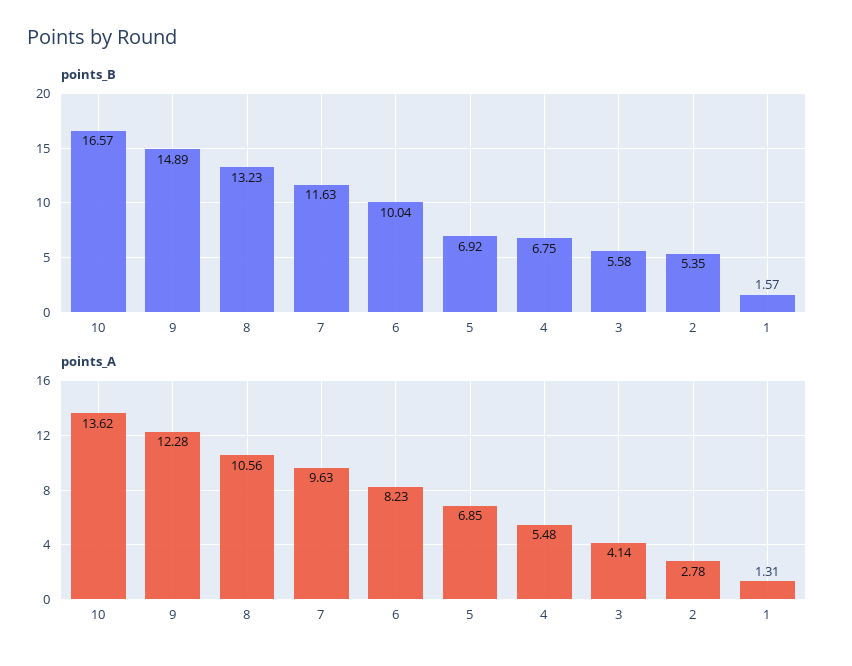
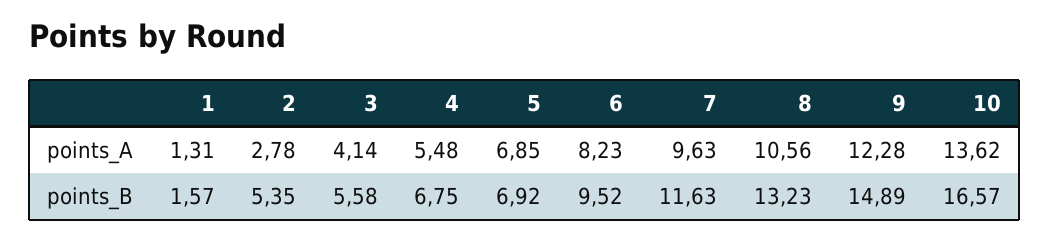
points_B, 6: 10.04 -> 9.52

